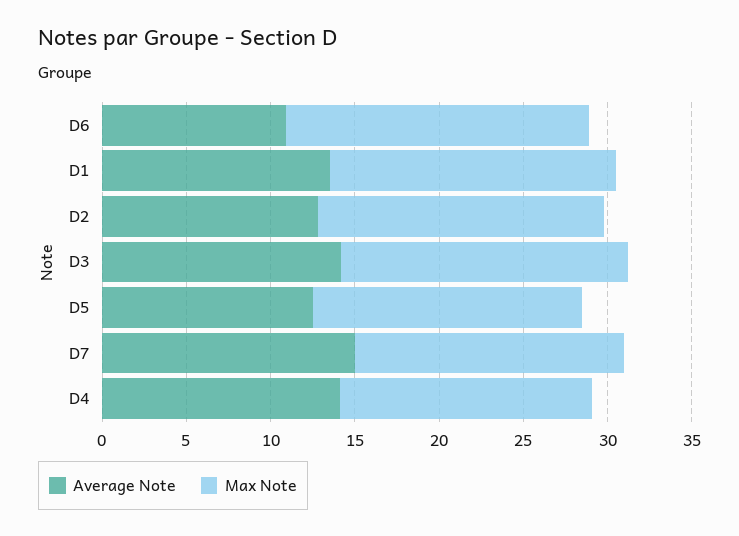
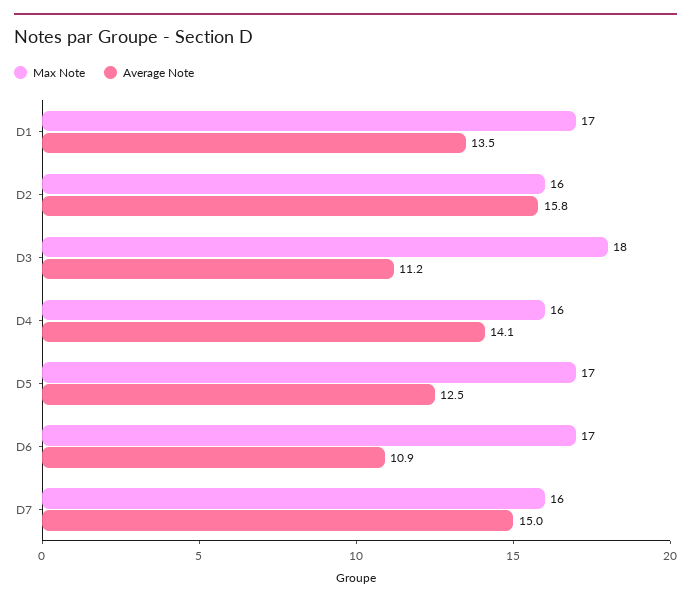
Max Note, D6: 18 -> 17
Average Note, D2: 13 -> 15.8
Max Note, D2: 17 -> 16
Average Note, D3: 14 -> 11.2
Max Note, D3: 17 -> 18
Max Note, D5: 16 -> 17
Max Note, D4: 15 -> 16

